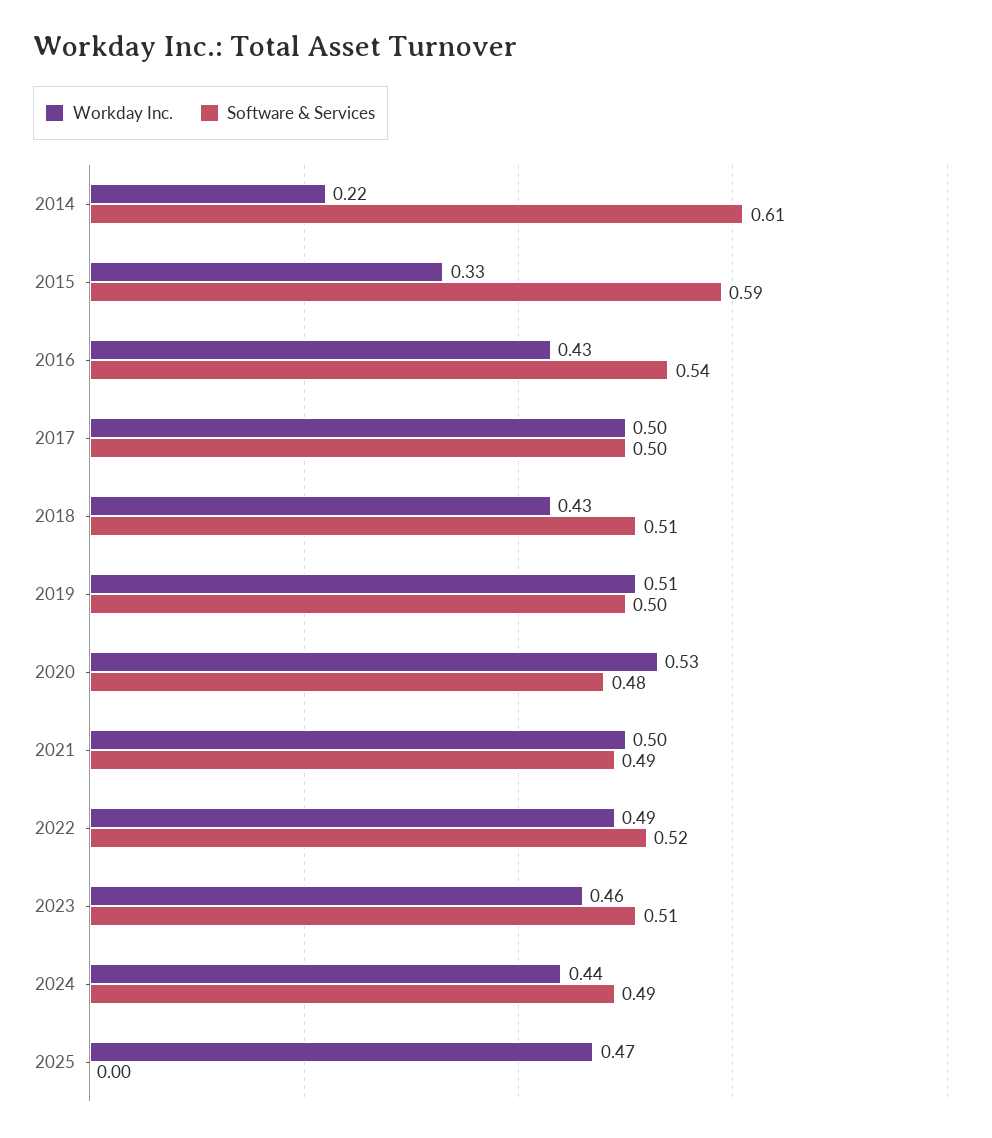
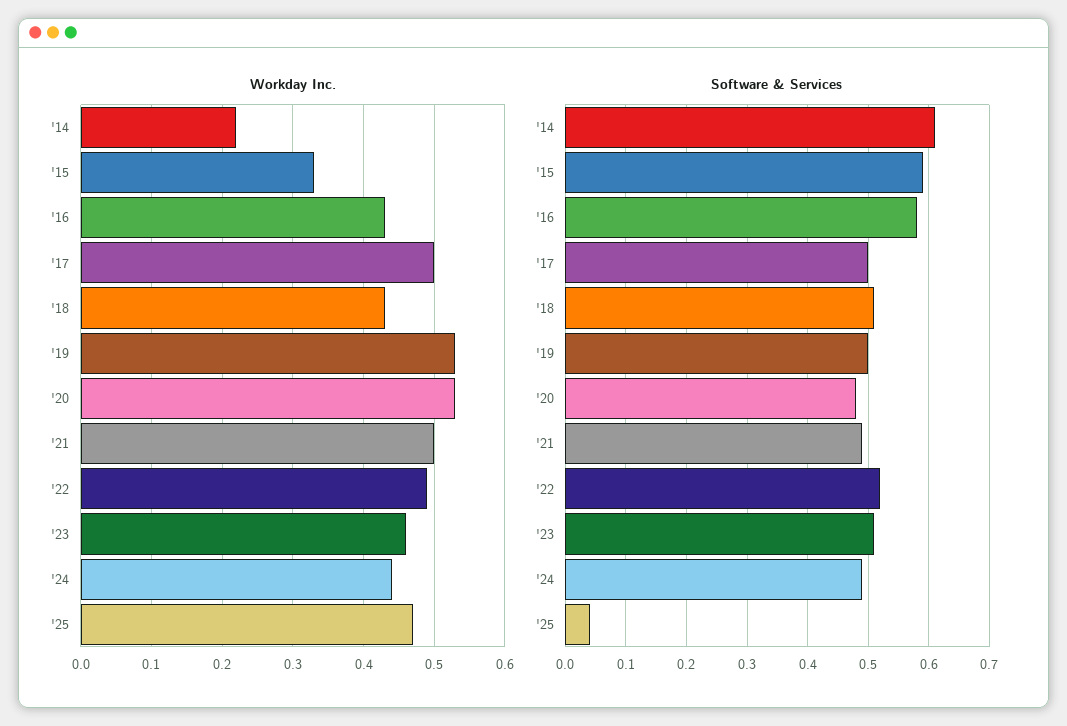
Software & Services, 2016: 0.54 -> 0.58
Workday Inc., 2019: 0.51 -> 0.53
Software & Services, 2025: 0 -> 0.04

